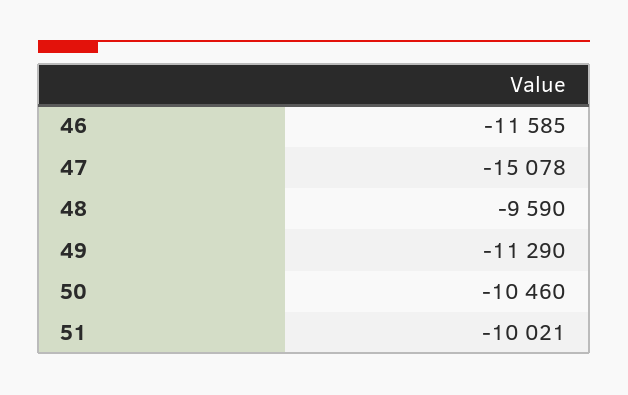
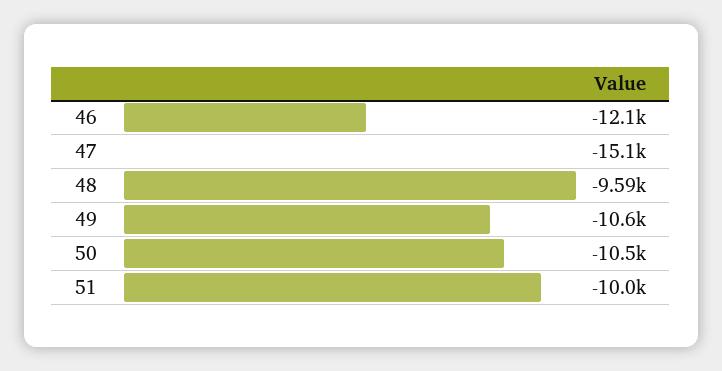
46: -11585 -> -12100
49: -11290 -> -10600

